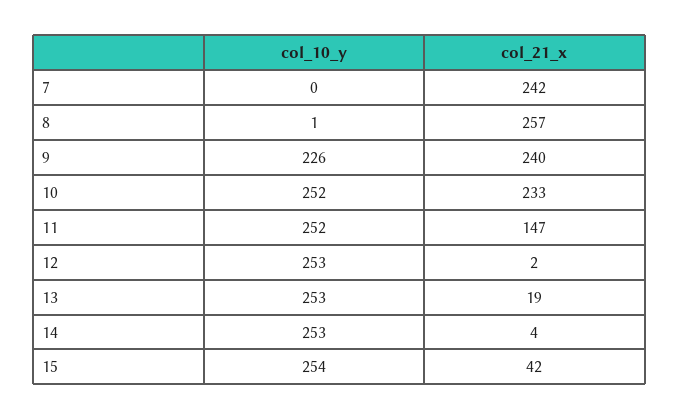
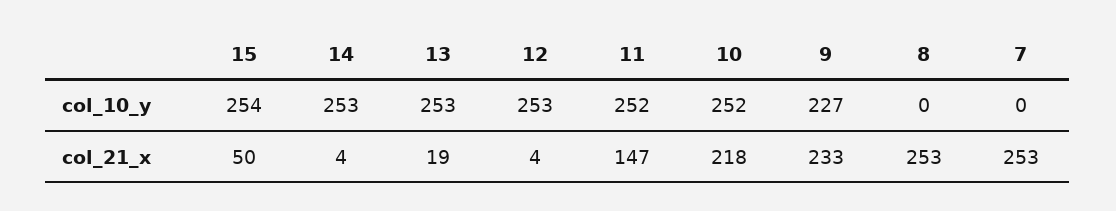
col_21_x, 7: 242 -> 253
col_10_y, 8: 1 -> 0
col_21_x, 8: 257 -> 253
col_10_y, 9: 226 -> 227
col_21_x, 9: 240 -> 233
col_21_x, 10: 233 -> 218
col_21_x, 12: 2 -> 4
col_21_x, 15: 42 -> 50

